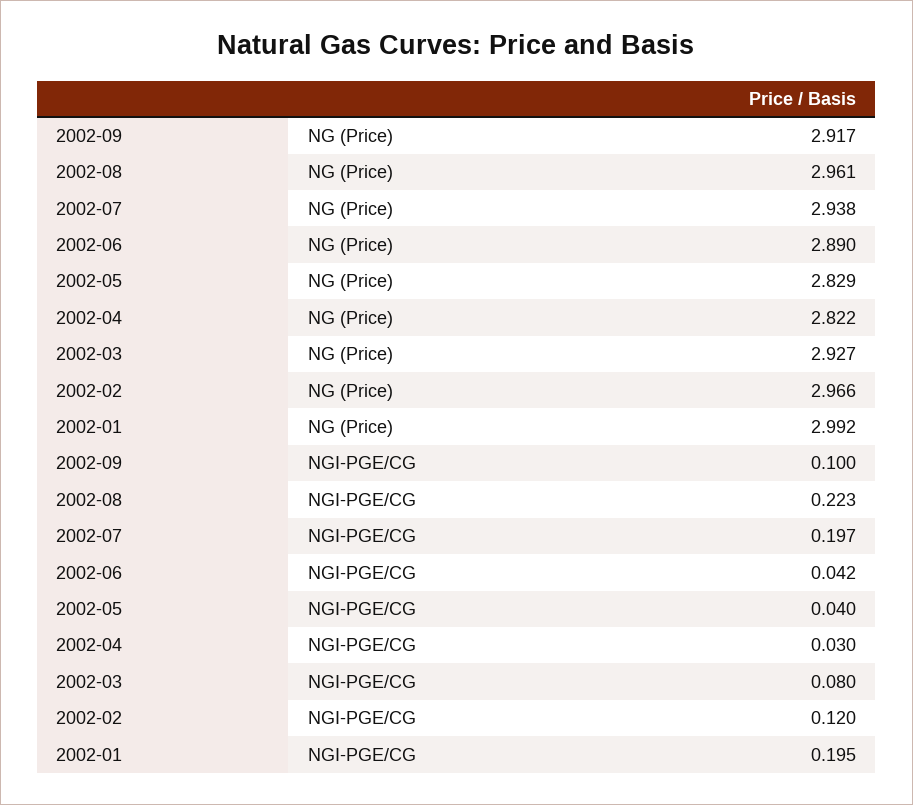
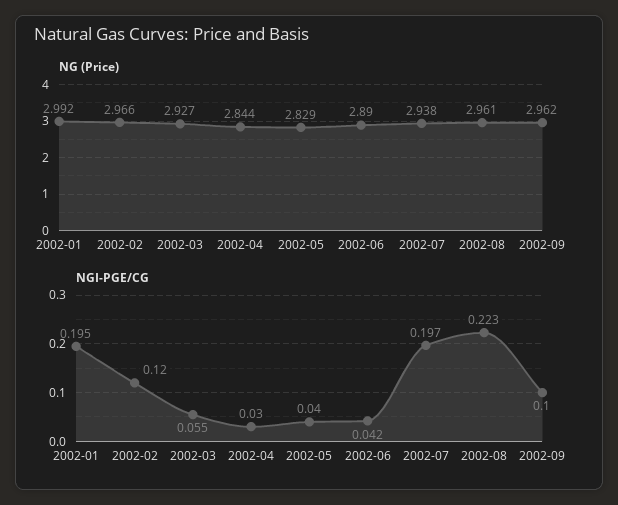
NG (Price), 2002-09: 2.917 -> 2.962
NG (Price), 2002-04: 2.822 -> 2.844
NGI-PGE/CG, 2002-03: 0.08 -> 0.055

